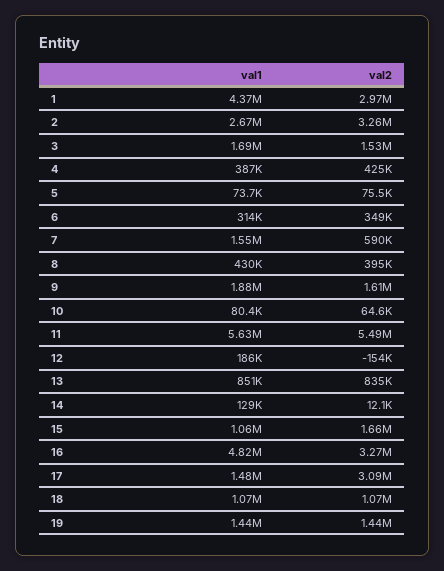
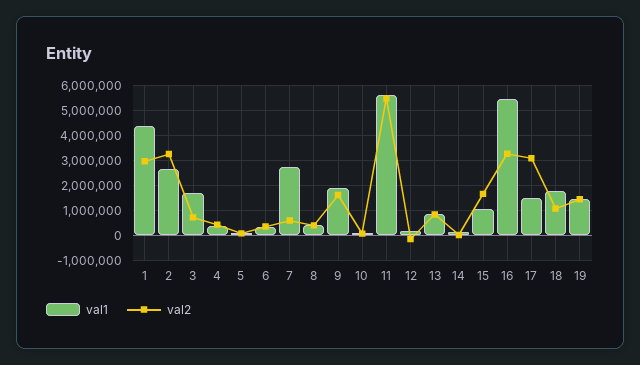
val2, 3: 1530000 -> 750000
val1, 7: 1550000 -> 2750000
val1, 16: 4820000 -> 5500000
val1, 18: 1070000 -> 1750000

